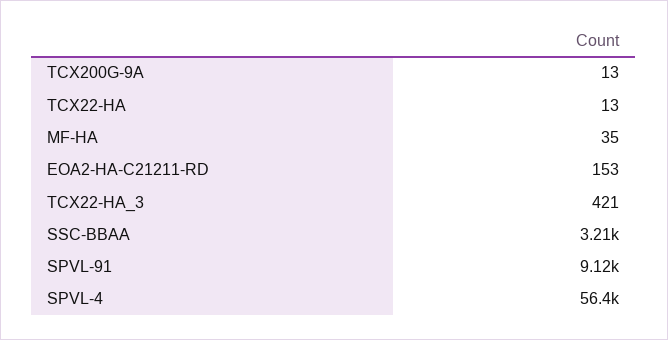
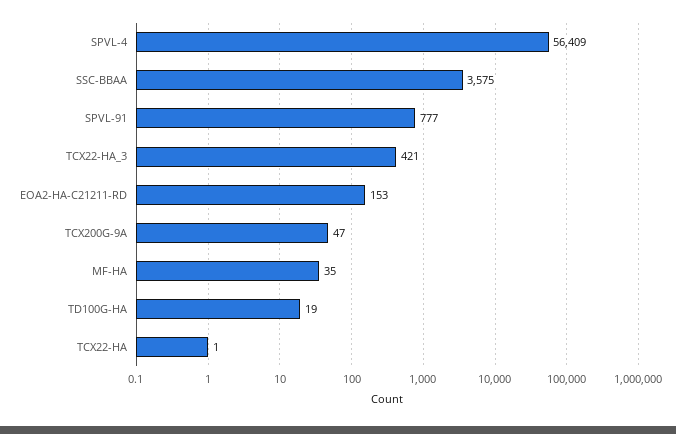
TCX200G-9A: 13 -> 47
TCX22-HA: 13 -> 1
SSC-BBAA: 3210 -> 3575
SPVL-91: 9120 -> 777
TD100G-HA: none -> 19

